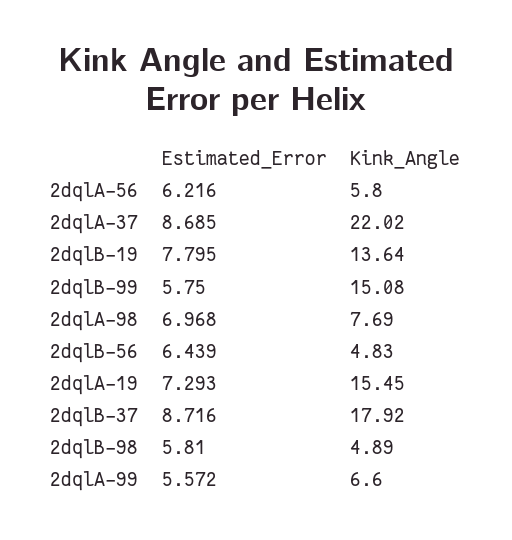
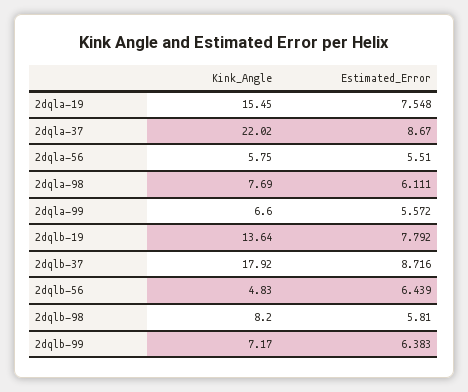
Estimated_Error, 2dqlA-56: 6.216 -> 5.51
Kink_Angle, 2dqlA-56: 5.8 -> 5.75
Estimated_Error, 2dqlA-37: 8.685 -> 8.67
Estimated_Error, 2dqlB-19: 7.795 -> 7.792
Estimated_Error, 2dqlB-99: 5.75 -> 6.383
Kink_Angle, 2dqlB-99: 15.08 -> 7.17
Estimated_Error, 2dqlA-98: 6.968 -> 6.111
Estimated_Error, 2dqlA-19: 7.293 -> 7.548
Kink_Angle, 2dqlB-98: 4.89 -> 8.2

